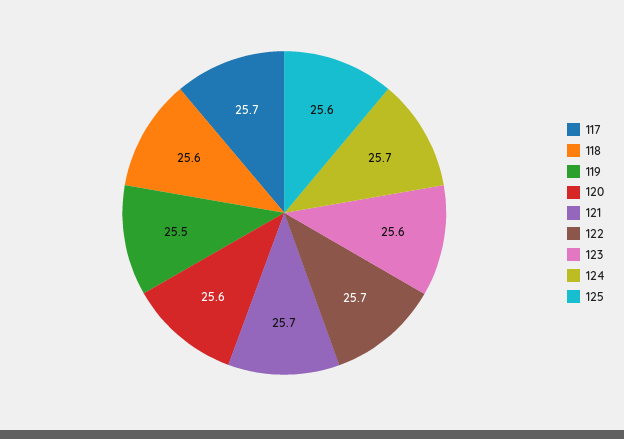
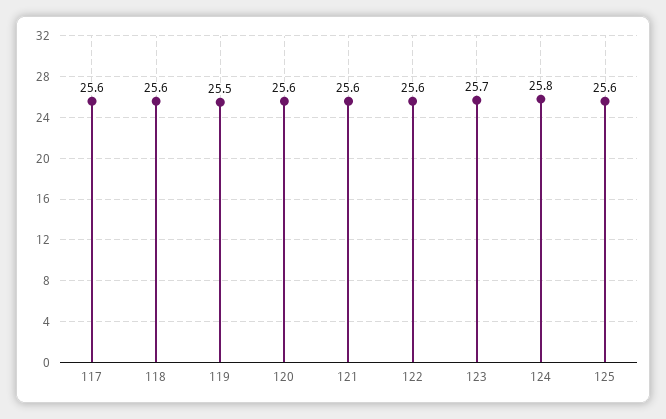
117: 25.7 -> 25.6
121: 25.7 -> 25.6
122: 25.7 -> 25.6
123: 25.6 -> 25.7
124: 25.7 -> 25.8

